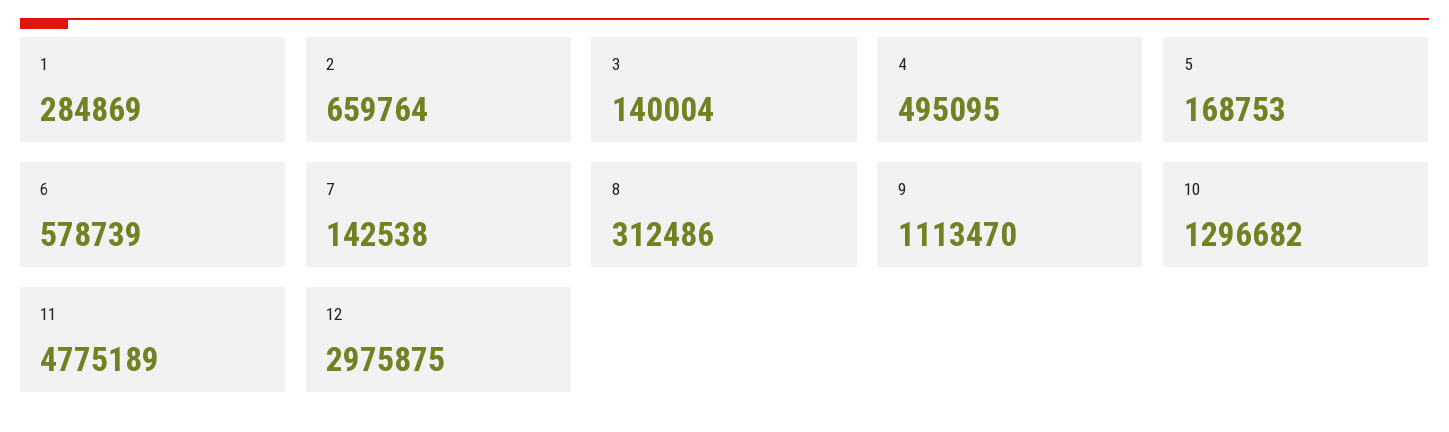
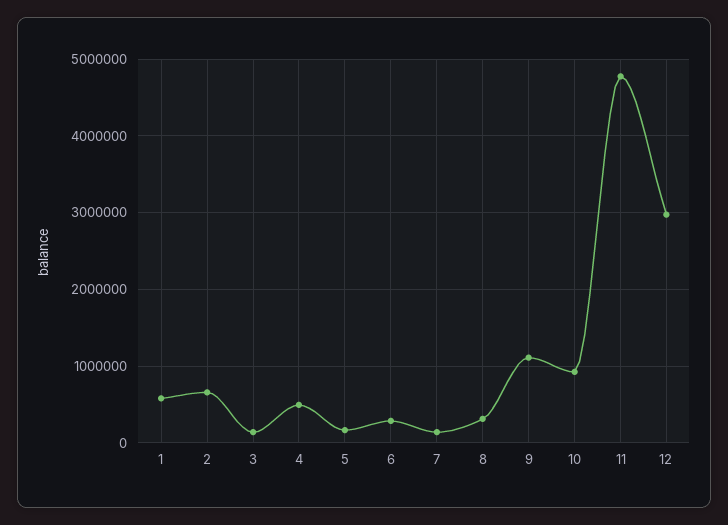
1: 284869 -> 600000
6: 578739 -> 300000
10: 1296682 -> 900000

